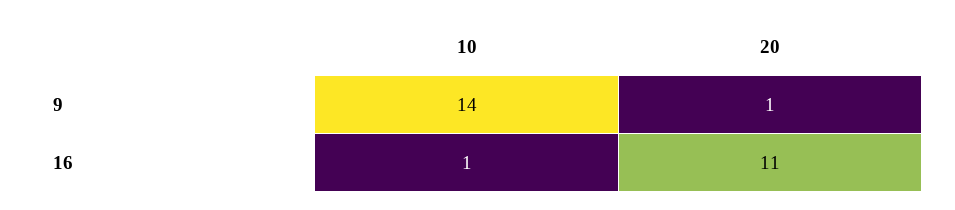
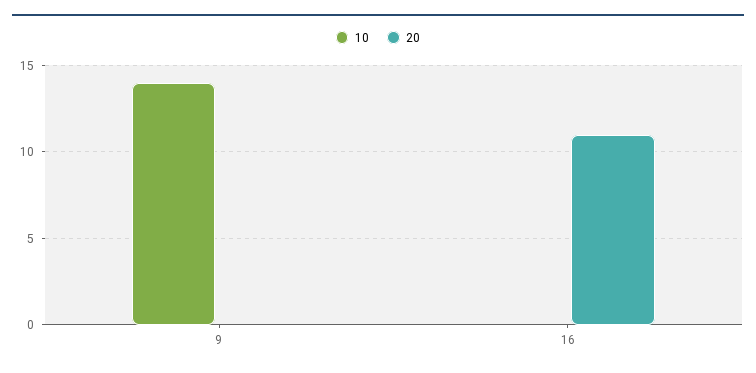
20, 9: 1 -> 0
10, 16: 1 -> 0

